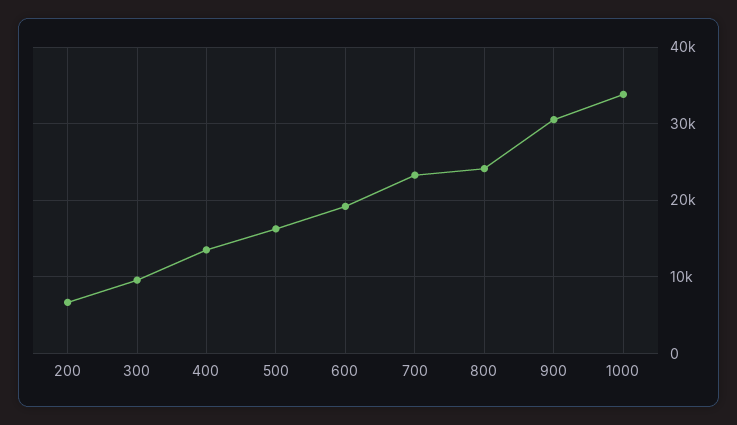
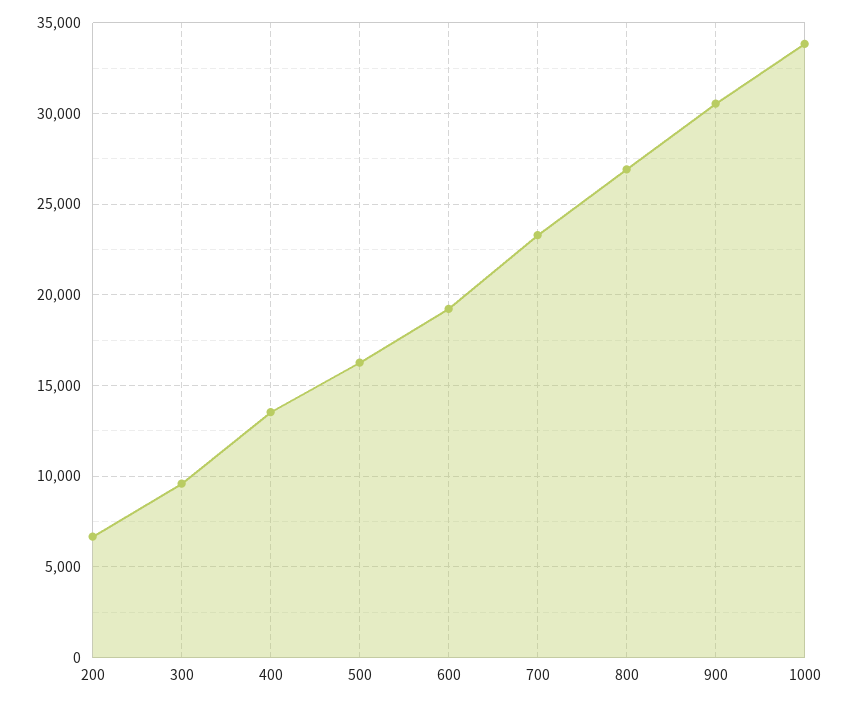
800: 24000 -> 27000

